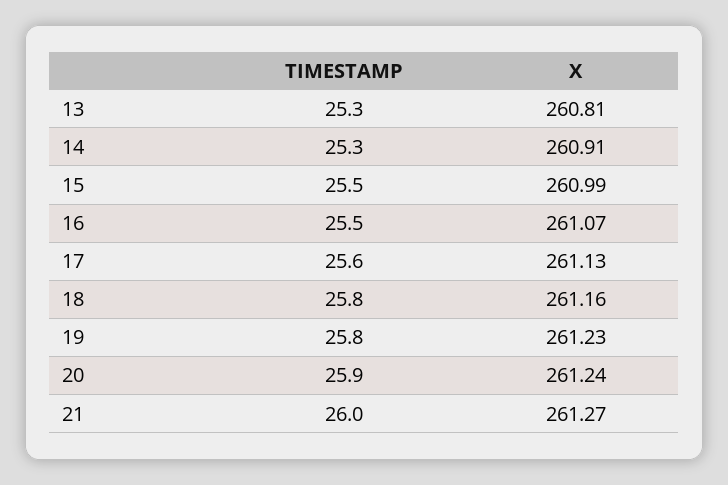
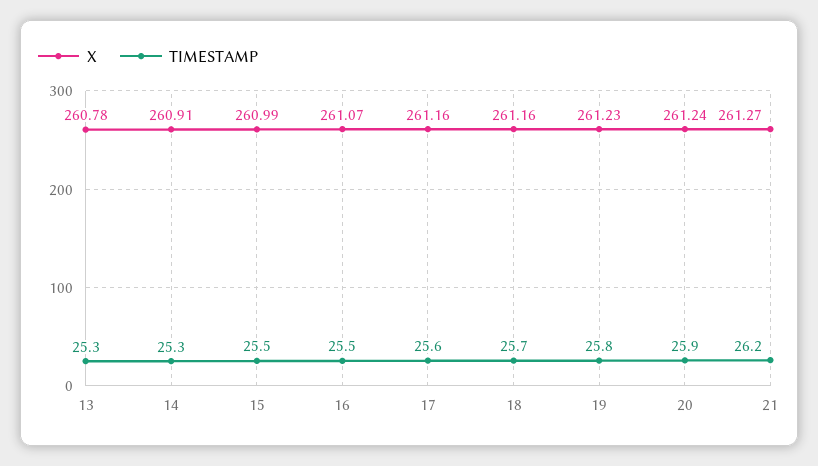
X, 13: 260.81 -> 260.78
X, 17: 261.13 -> 261.16
TIMESTAMP, 18: 25.8 -> 25.7
TIMESTAMP, 21: 26 -> 26.2

